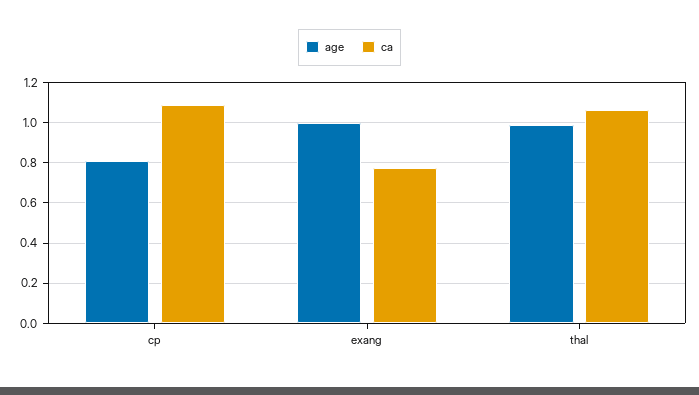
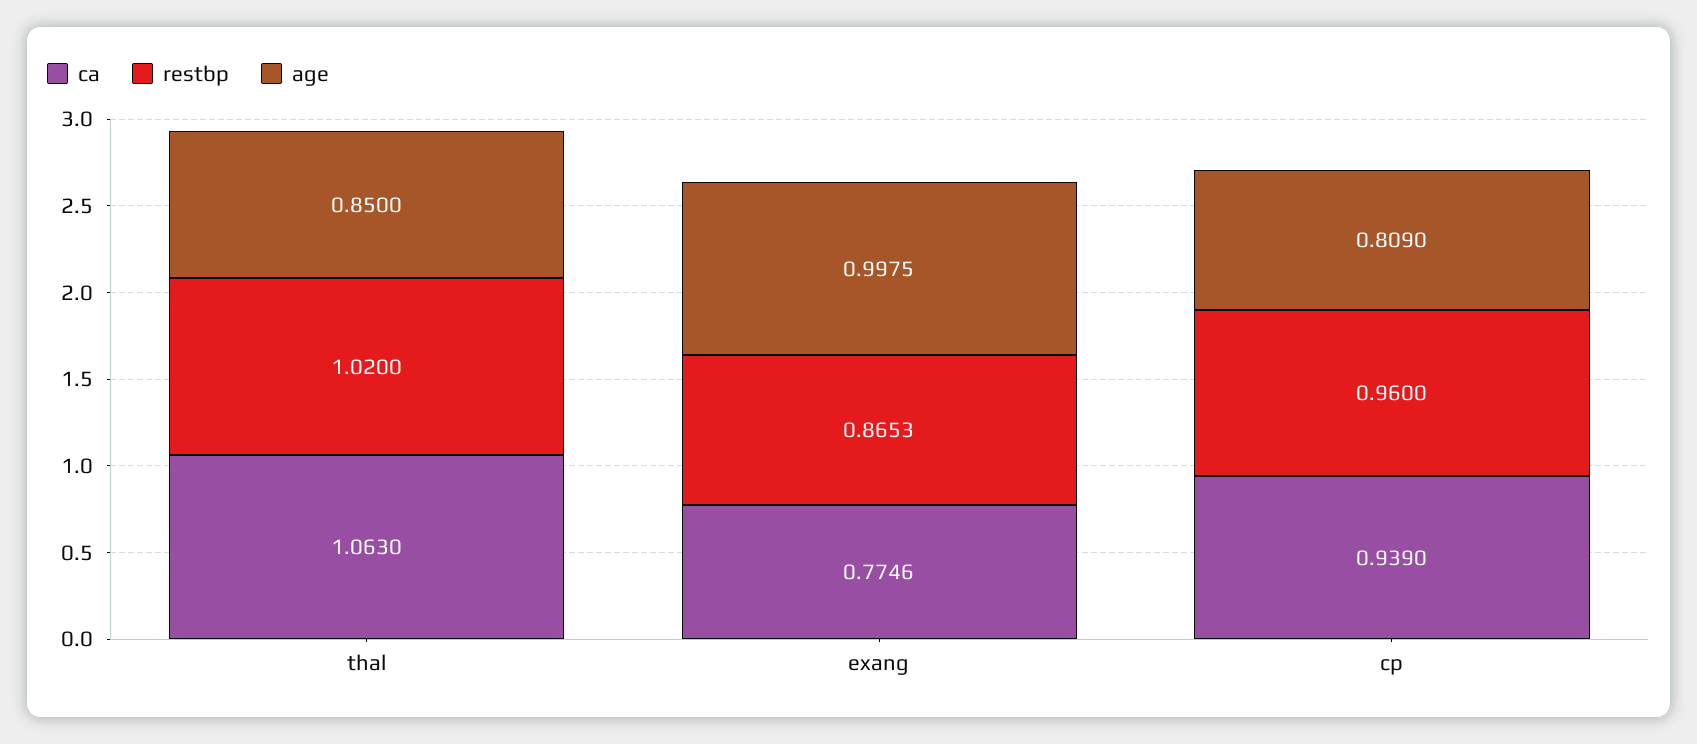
ca, cp: 1.1 -> 0.939
age, thal: 1 -> 0.85
restbp, thal: none -> 1.02
restbp, exang: none -> 0.8653
restbp, cp: none -> 0.96

